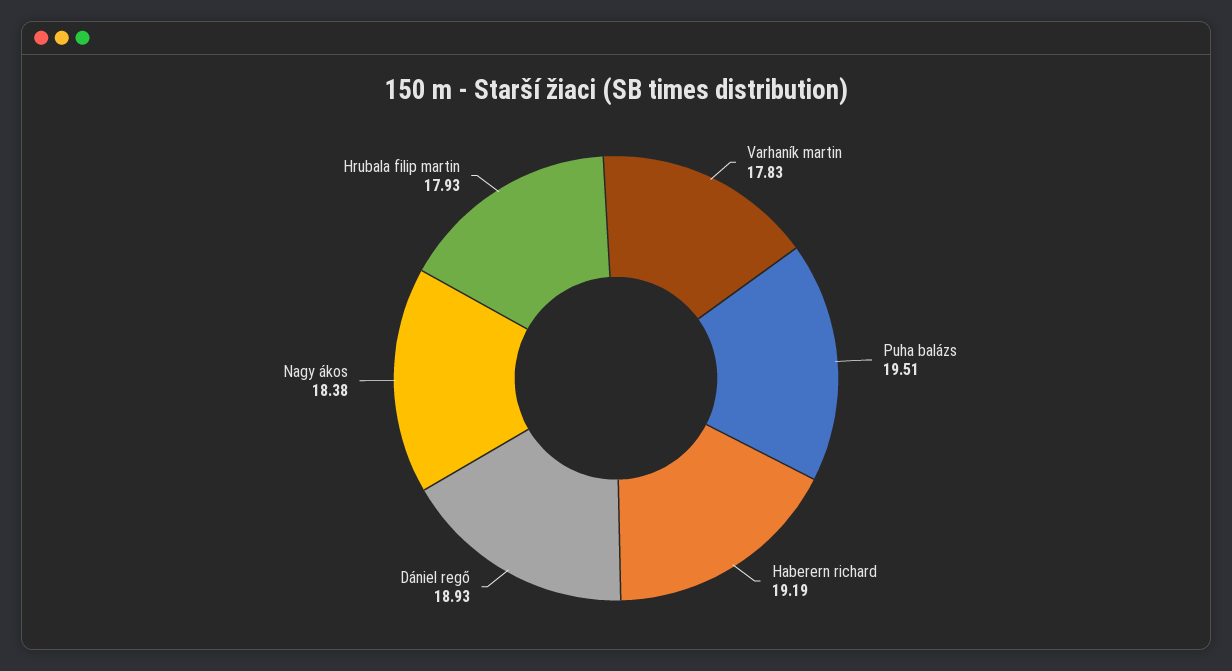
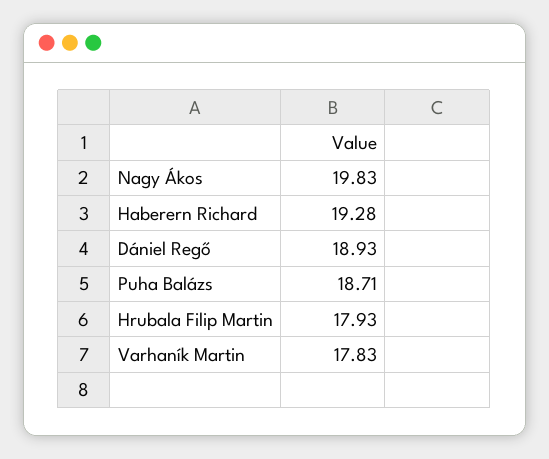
Puha balázs: 19.51 -> 18.71
Haberern richard: 19.19 -> 19.28
Nagy ákos: 18.38 -> 19.83

